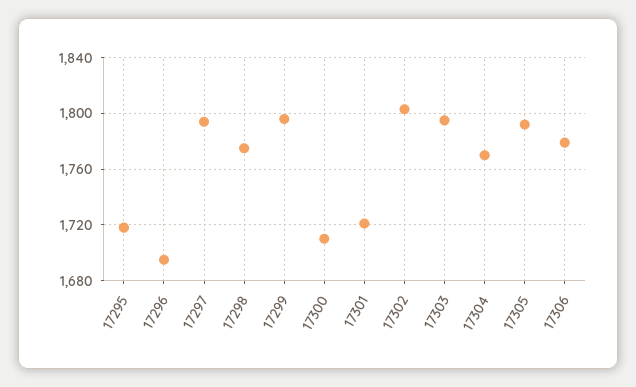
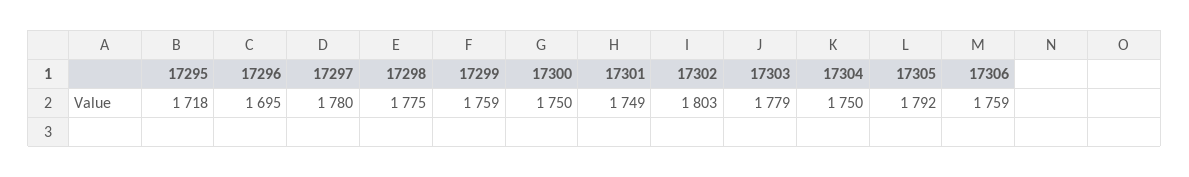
17297: 1795 -> 1780
17299: 1795 -> 1759
17300: 1710 -> 1750
17301: 1720 -> 1749
17303: 1795 -> 1779
17304: 1770 -> 1750
17306: 1780 -> 1759

